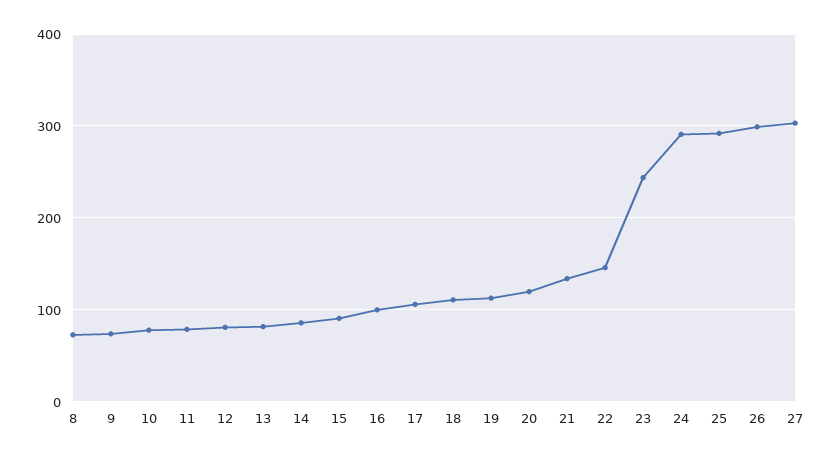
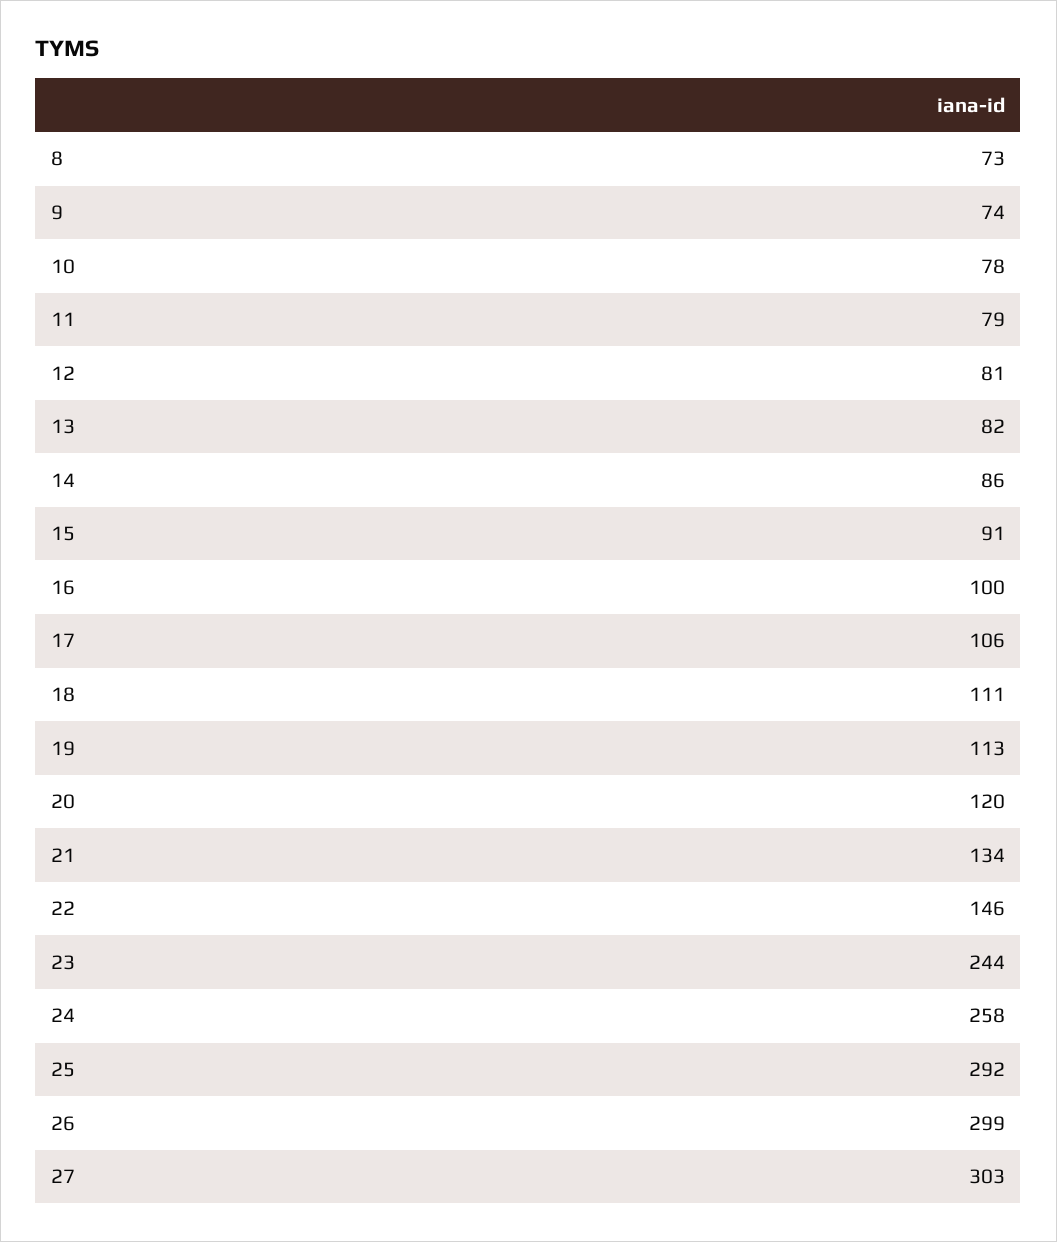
24: 290 -> 258

